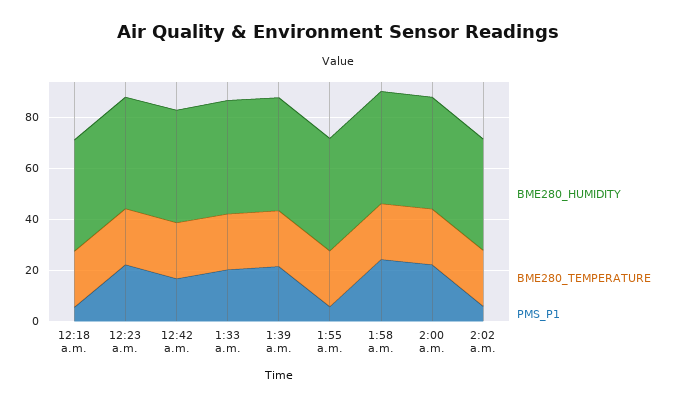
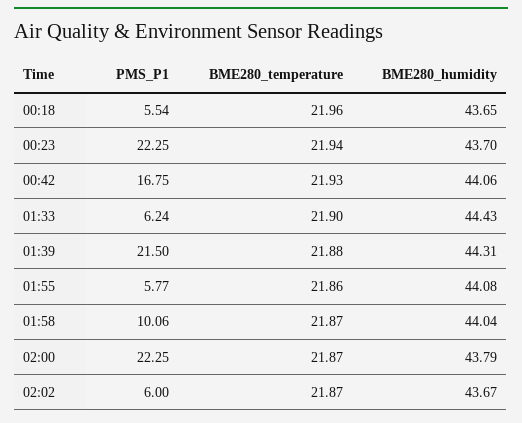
PMS_P1, 1:33 a.m.: 20 -> 6.24
PMS_P1, 1:58 a.m.: 25 -> 10.06

